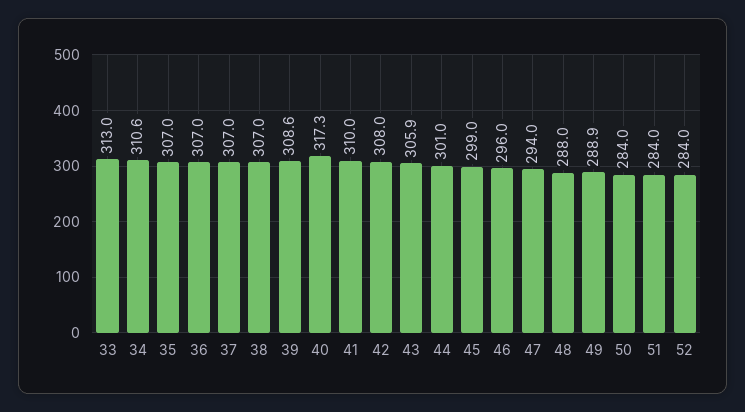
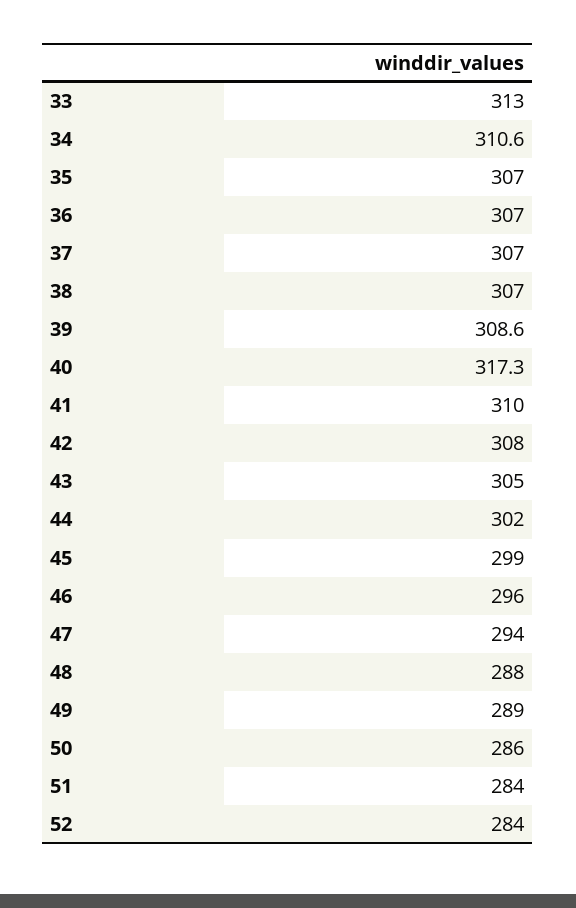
43: 305.9 -> 305
44: 301 -> 302
49: 288.9 -> 289
50: 284 -> 286

